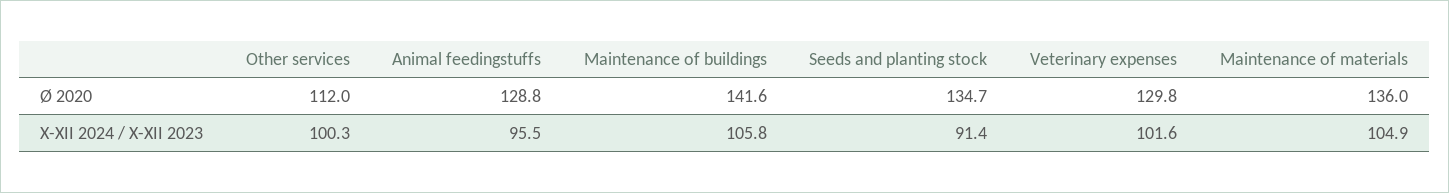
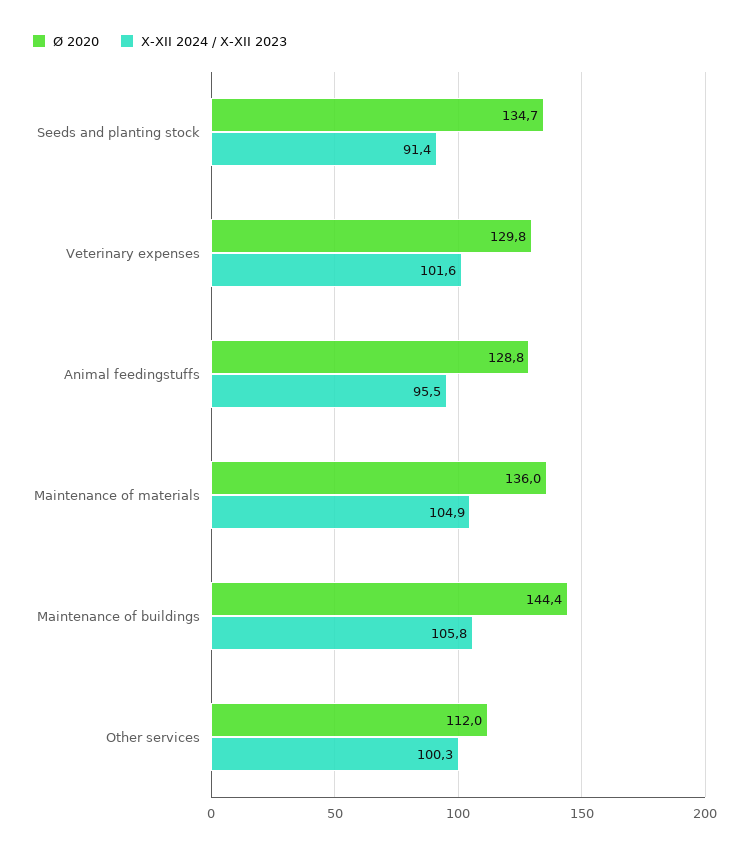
Ø 2020, Maintenance of buildings: 141.6 -> 144.4

